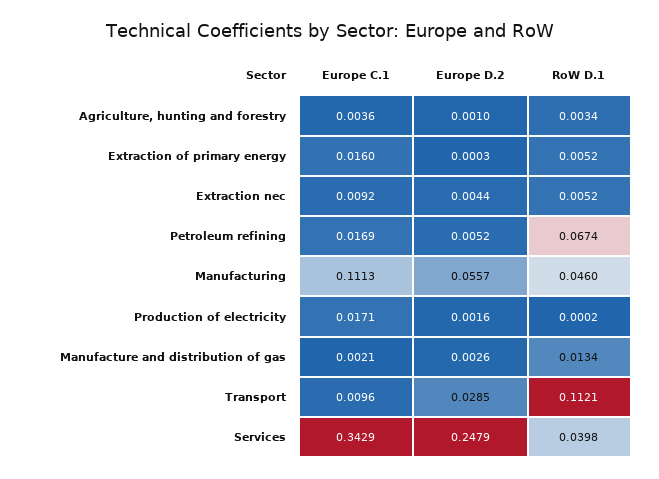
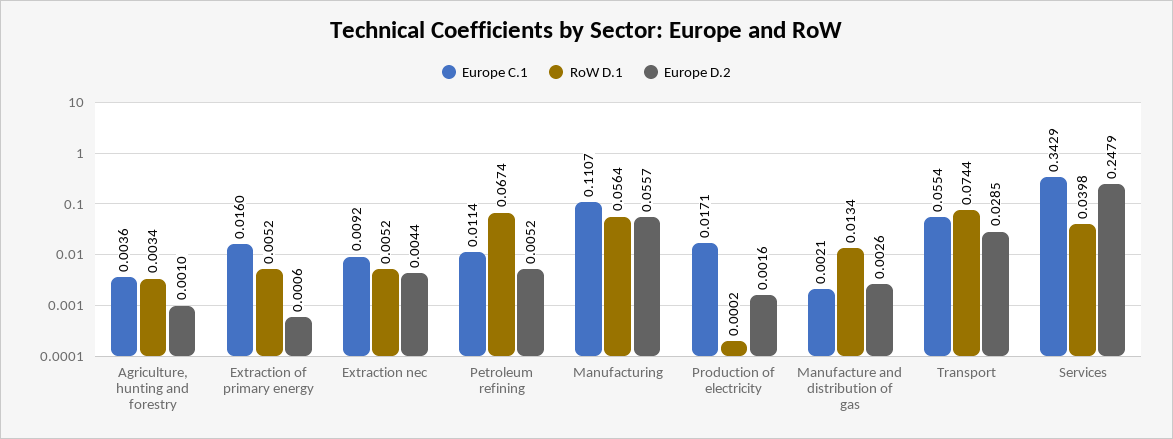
Europe D.2, Extraction of primary energy: 0.0003 -> 0.0006
Europe C.1, Petroleum refining: 0.0169 -> 0.0114
Europe C.1, Manufacturing: 0.1113 -> 0.1107
RoW D.1, Manufacturing: 0.046 -> 0.0564
Europe C.1, Transport: 0.0096 -> 0.0554
RoW D.1, Transport: 0.1121 -> 0.0744

